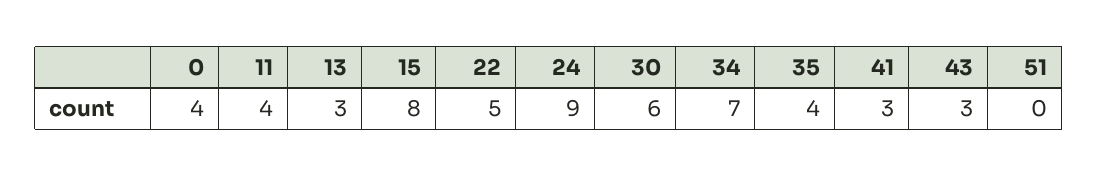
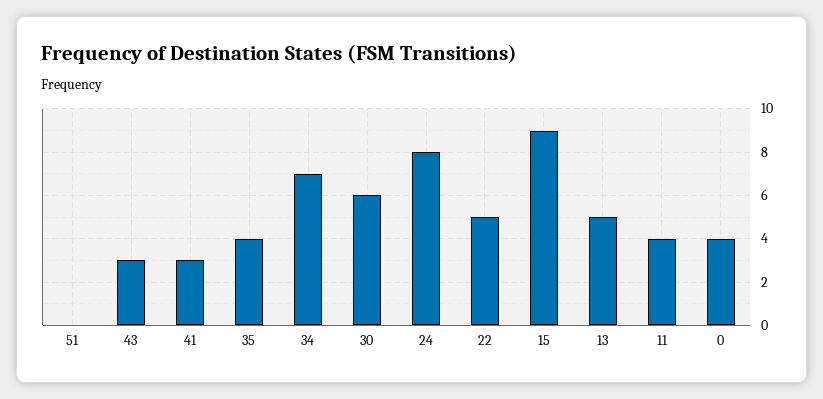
13: 3 -> 5
15: 8 -> 9
24: 9 -> 8

